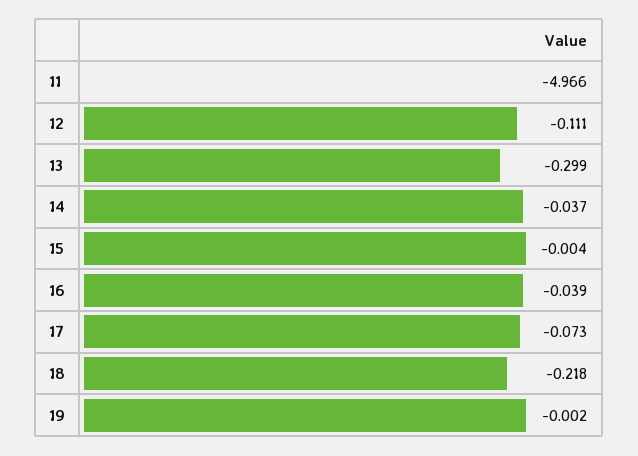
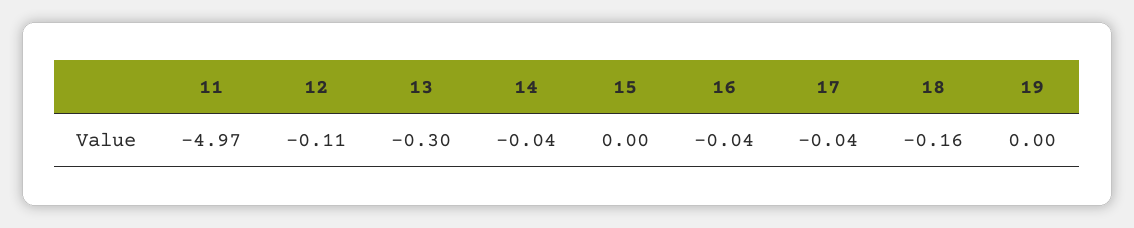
17: -0.073 -> -0.04
18: -0.218 -> -0.16

